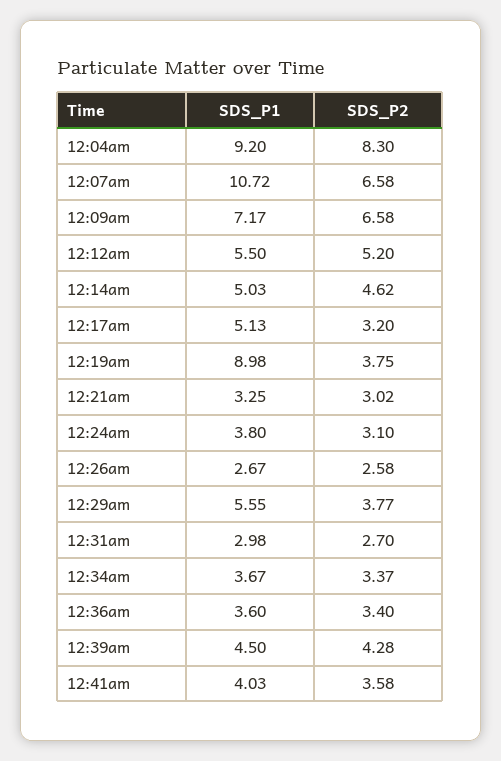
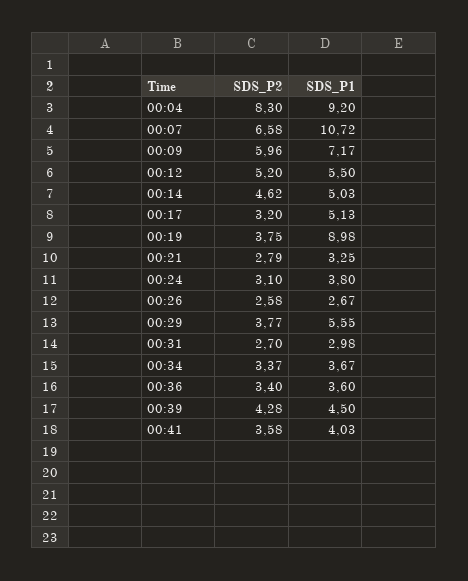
SDS_P2, 12:09am: 6.58 -> 5.96
SDS_P2, 12:21am: 3.02 -> 2.79

